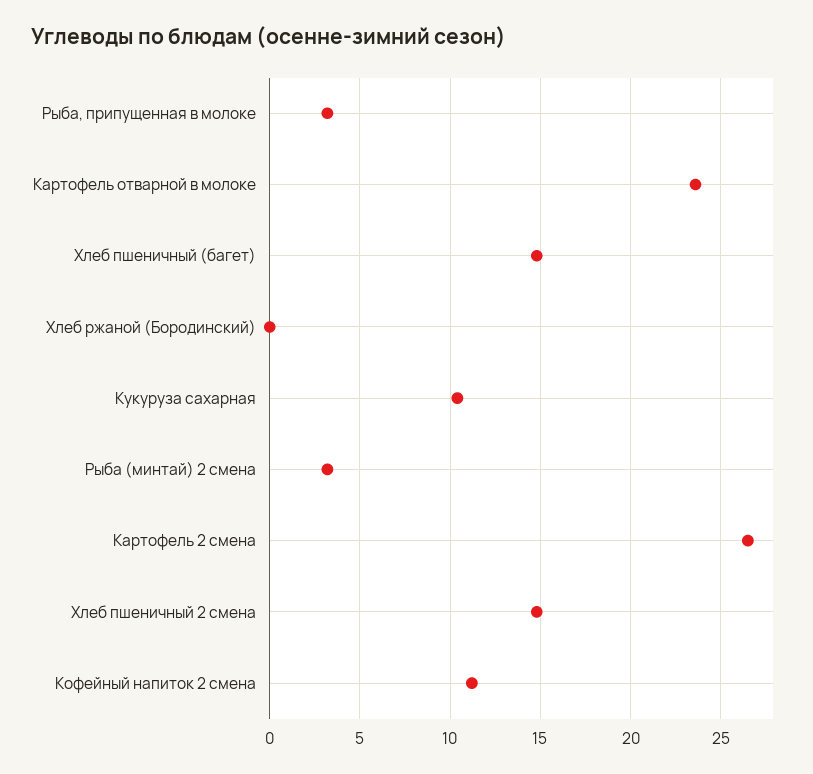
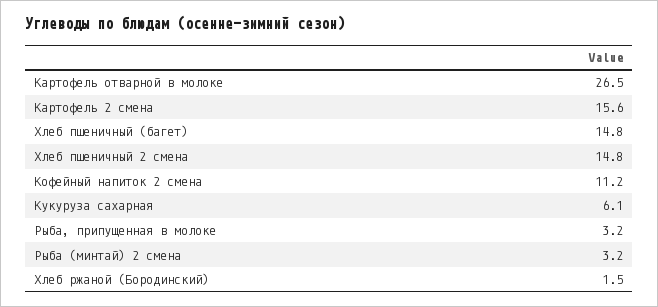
Картофель отварной в молоке: 23.5 -> 26.5
Хлеб ржаной (Бородинский): 0 -> 1.5
Кукуруза сахарная: 10.5 -> 6.1
Картофель 2 смена: 26.5 -> 15.6

